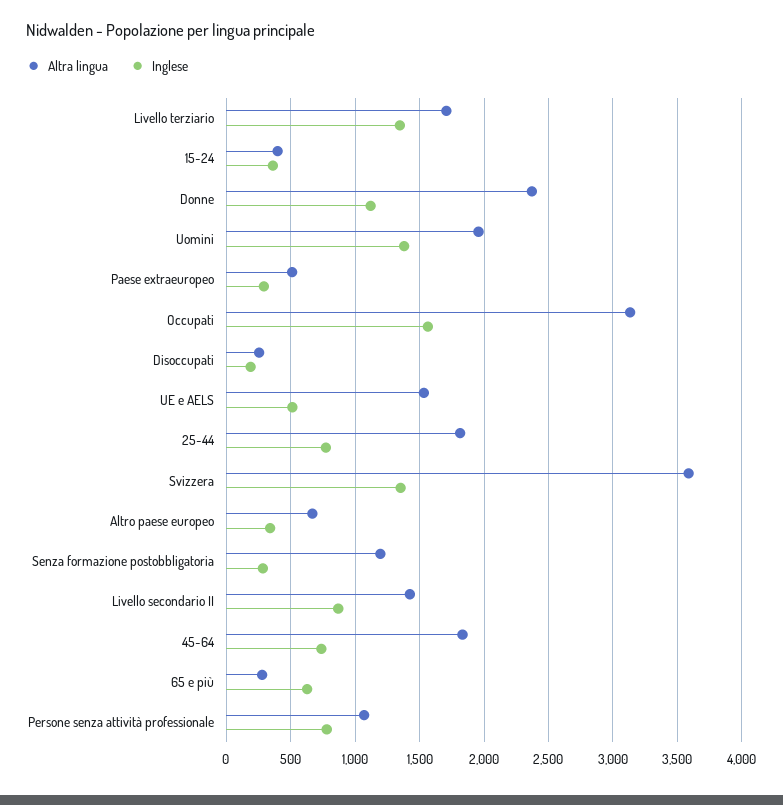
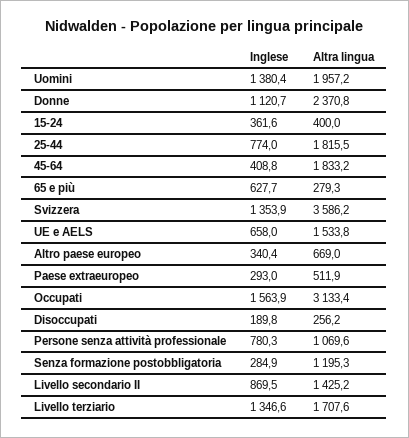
Inglese, UE e AELS: 500 -> 658
Inglese, 45-64: 750 -> 408.8

